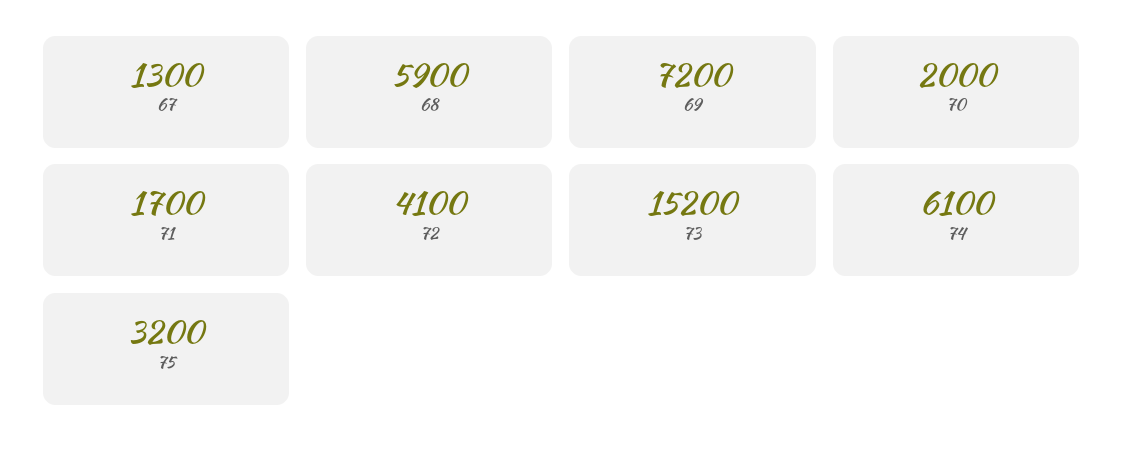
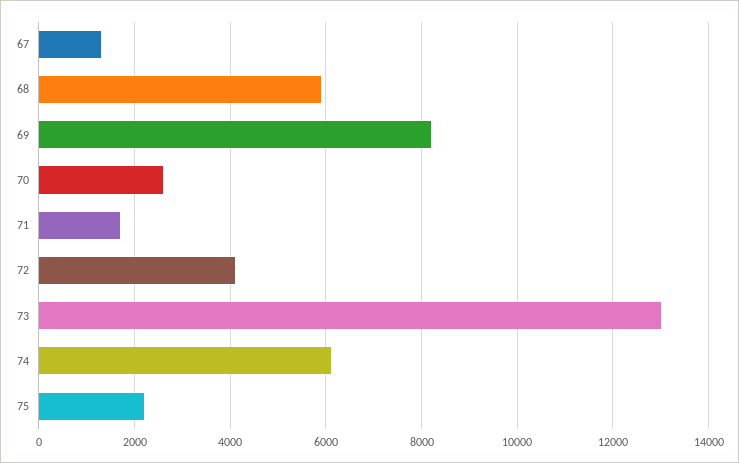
69: 7200 -> 8200
70: 2000 -> 2600
73: 15200 -> 13000
75: 3200 -> 2200

